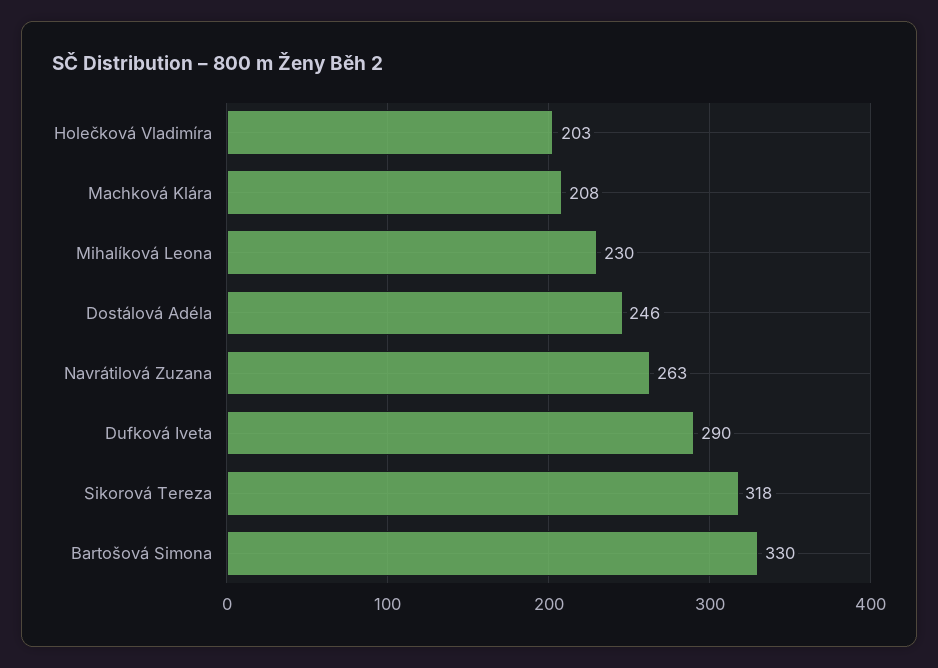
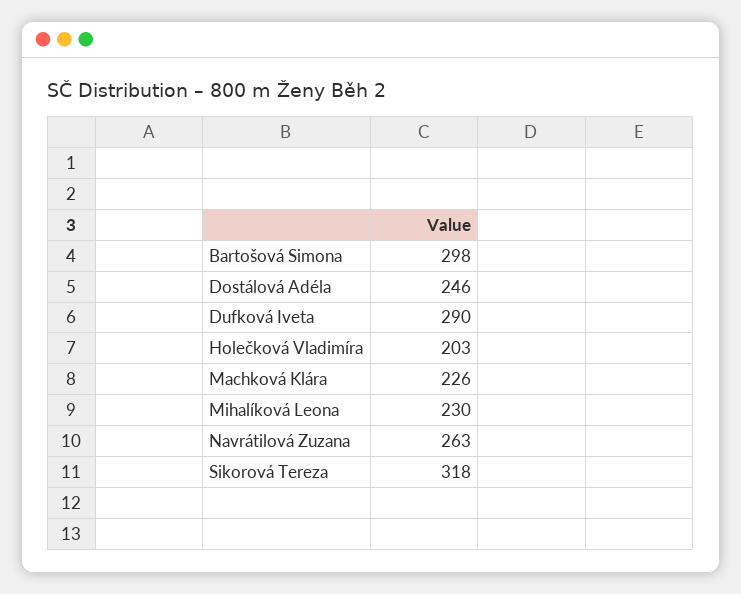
Machková Klára: 208 -> 226
Bartošová Simona: 330 -> 298

